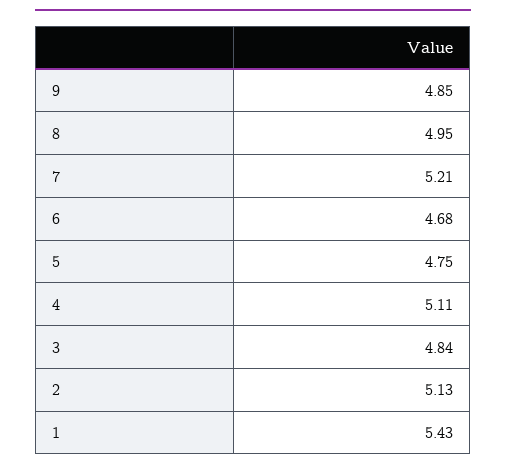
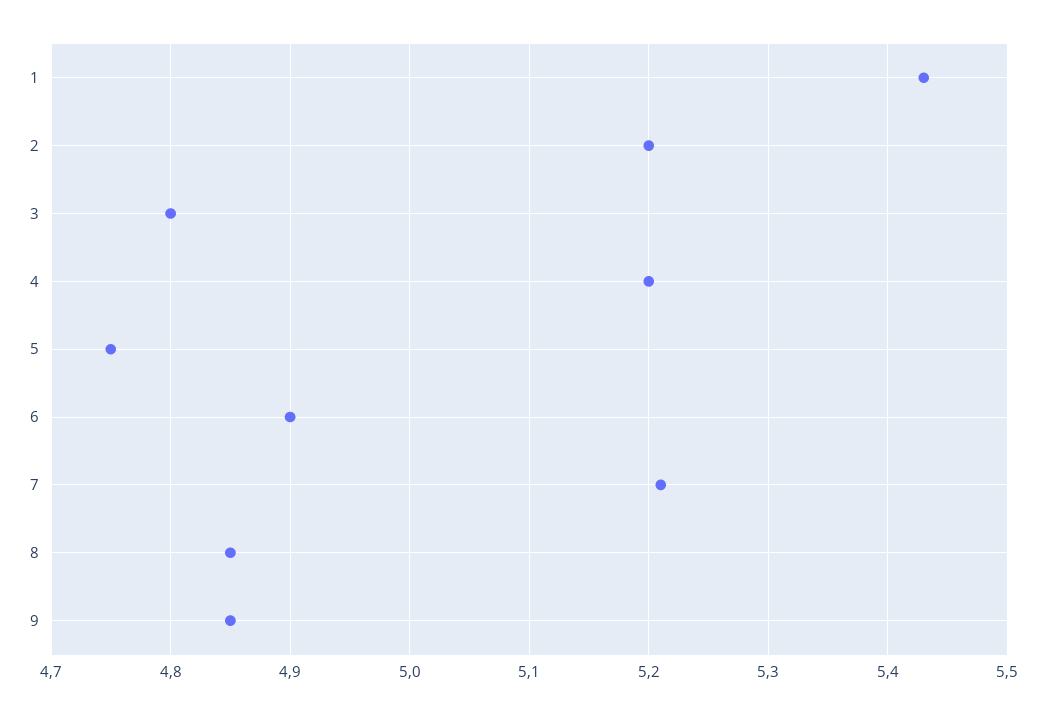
8: 4.95 -> 4.85
6: 4.68 -> 4.9
4: 5.11 -> 5.2
3: 4.84 -> 4.8
2: 5.13 -> 5.2

